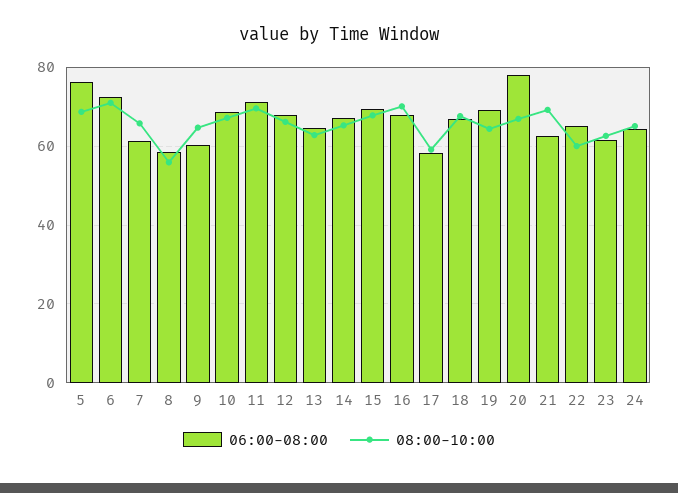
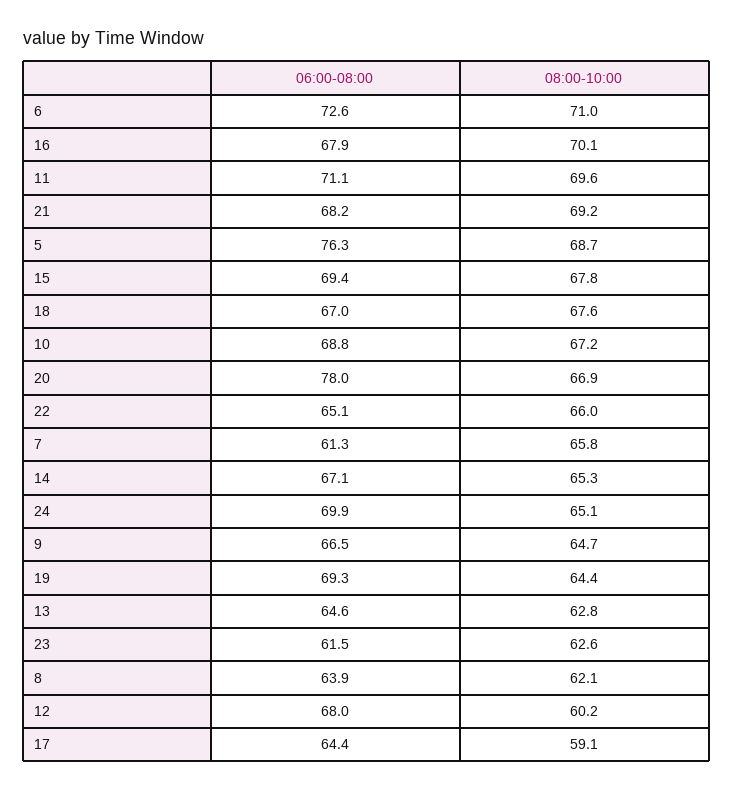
06:00-08:00, 8: 58 -> 63.9
08:00-10:00, 8: 56 -> 62.1
06:00-08:00, 9: 60 -> 66.5
08:00-10:00, 12: 66 -> 60.2
06:00-08:00, 17: 58 -> 64.4
06:00-08:00, 21: 62 -> 68.2
08:00-10:00, 22: 60 -> 66
06:00-08:00, 24: 64 -> 69.9

